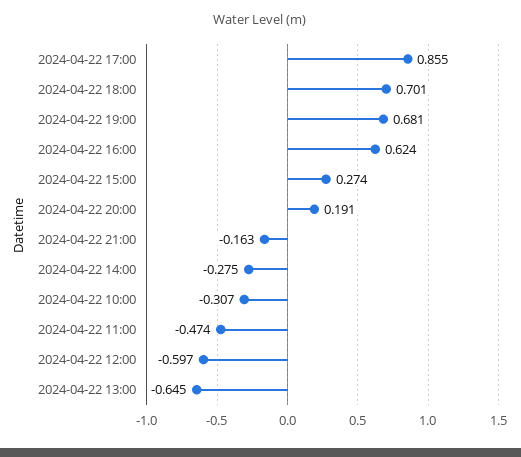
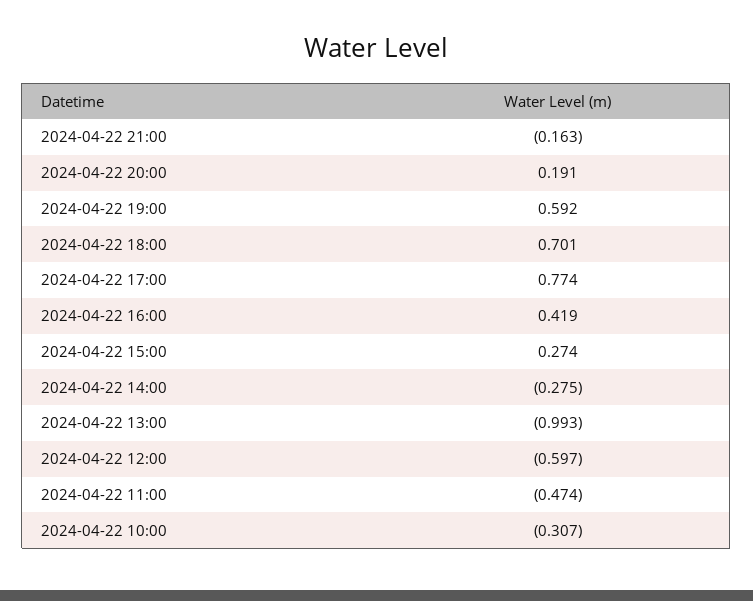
2024-04-22 17:00: 0.855 -> 0.774
2024-04-22 19:00: 0.681 -> 0.592
2024-04-22 16:00: 0.624 -> 0.419
2024-04-22 13:00: -0.645 -> -0.993

